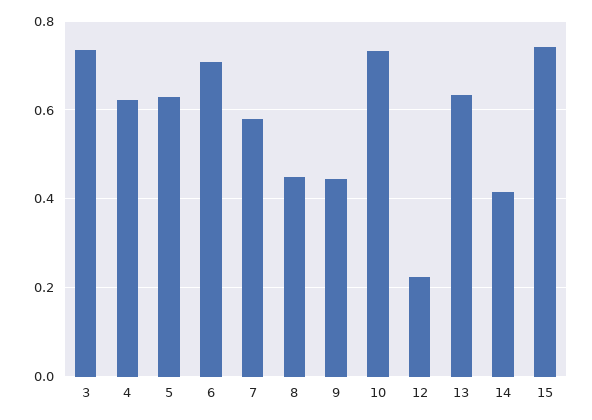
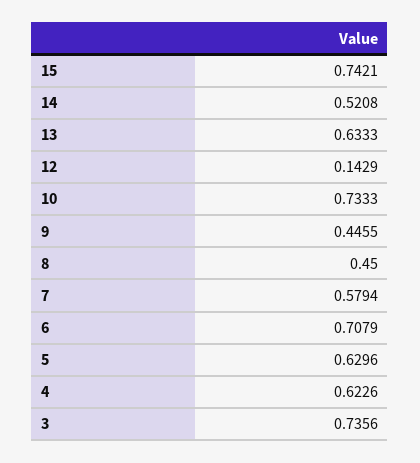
12: 0.22 -> 0.1429
14: 0.42 -> 0.5208

